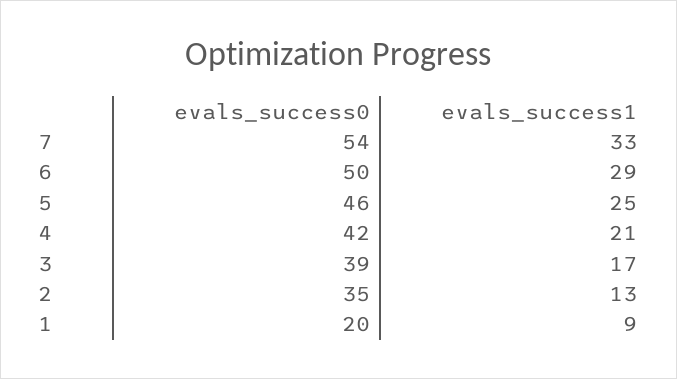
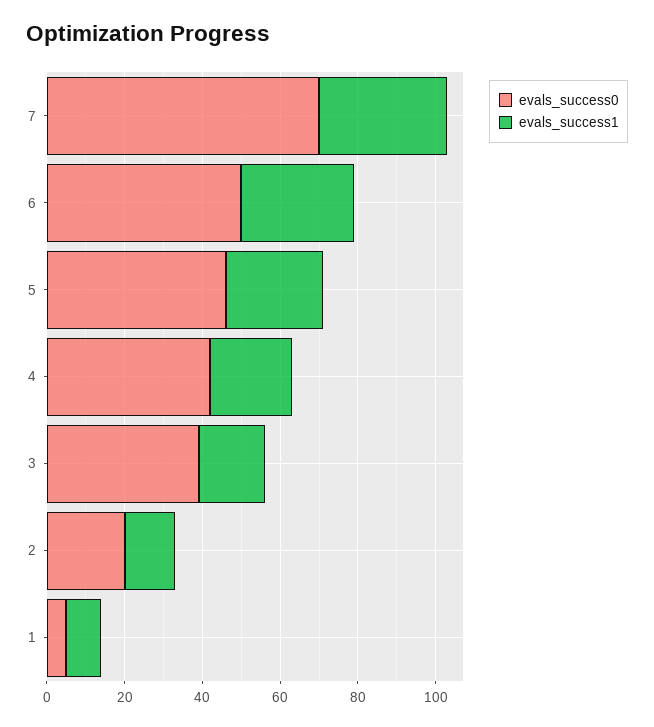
evals_success0, 7: 54 -> 70
evals_success0, 2: 35 -> 20
evals_success0, 1: 20 -> 5

